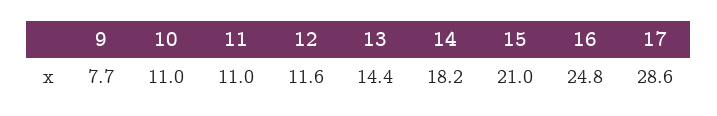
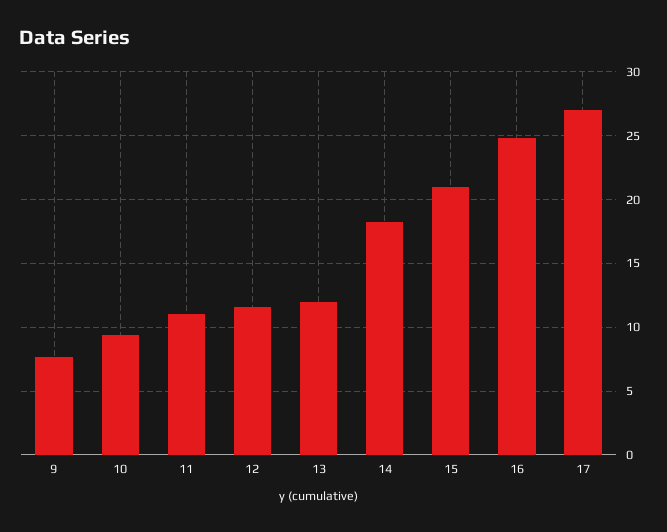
10: 11 -> 9.5
13: 14.4 -> 12
17: 28.6 -> 27

